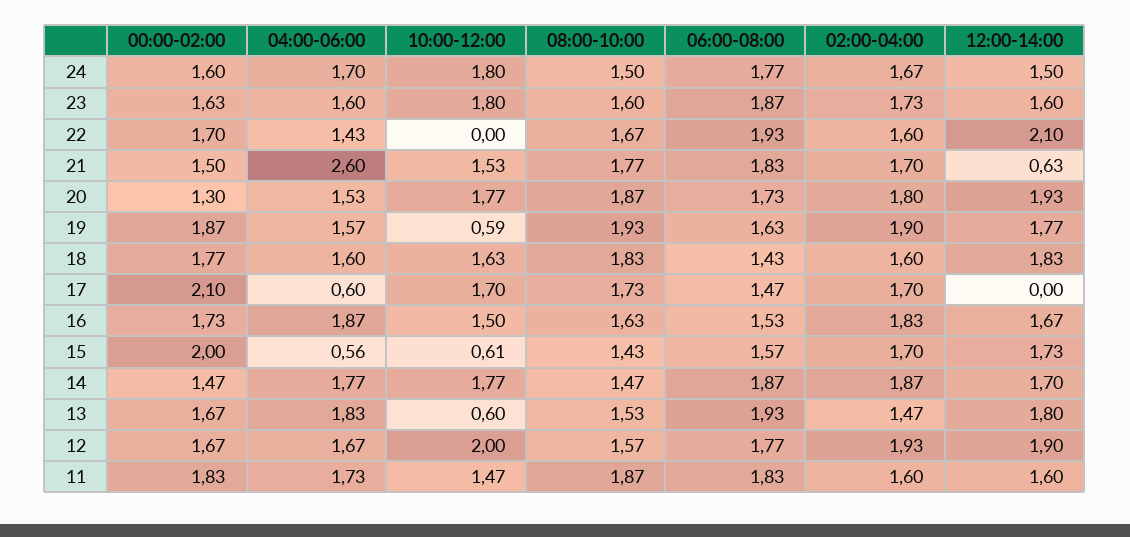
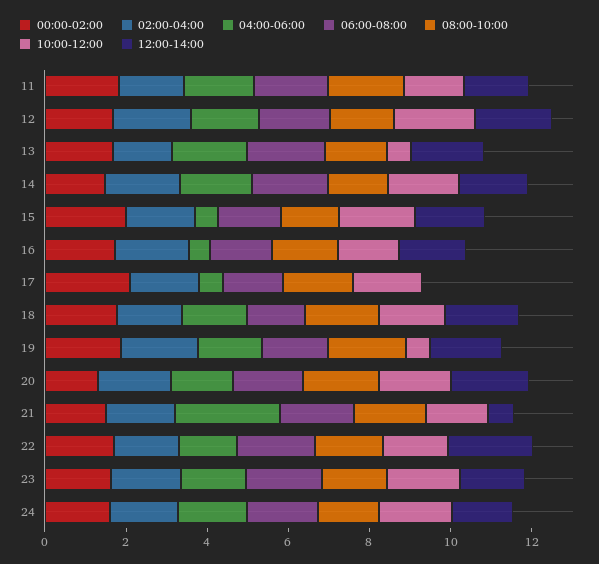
10:00-12:00, 22: 0 -> 1.5
04:00-06:00, 16: 1.87 -> 0.5
10:00-12:00, 15: 0.61 -> 2

